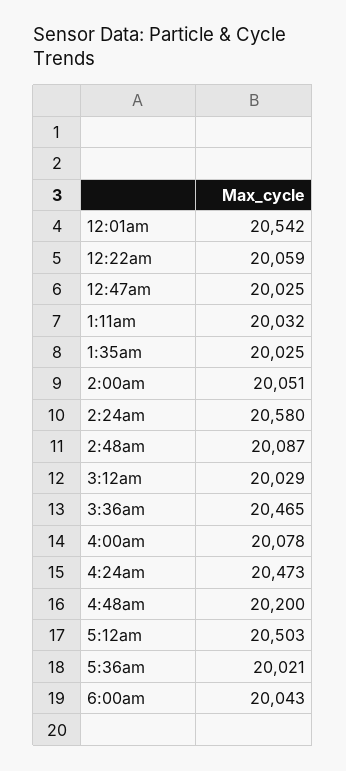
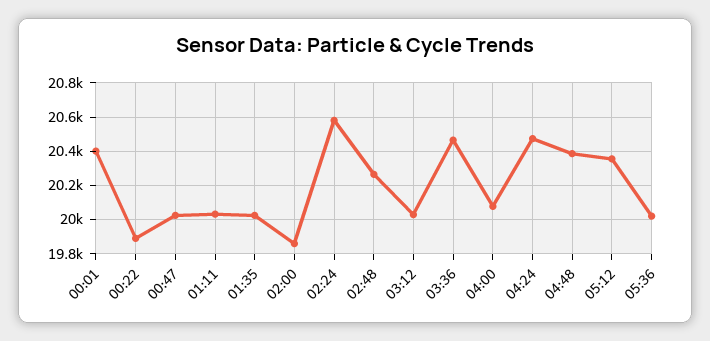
12:01am: 20542 -> 20400
12:22am: 20059 -> 19900
2:00am: 20051 -> 19850
2:48am: 20087 -> 20250
4:48am: 20200 -> 20400
5:12am: 20503 -> 20350
6:00am: 20043 -> none

